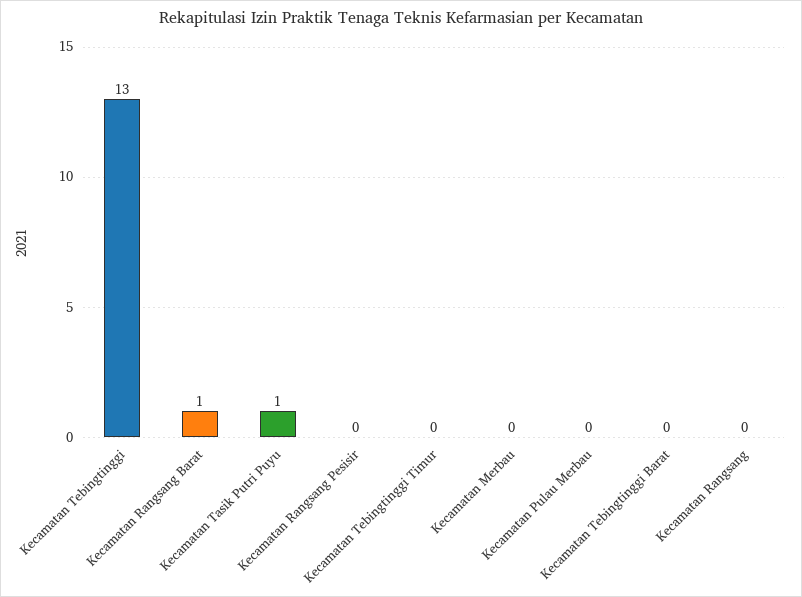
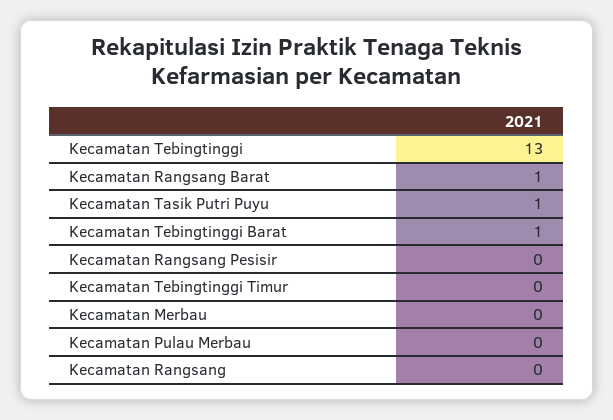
Kecamatan Tebingtinggi Barat: 0 -> 1

